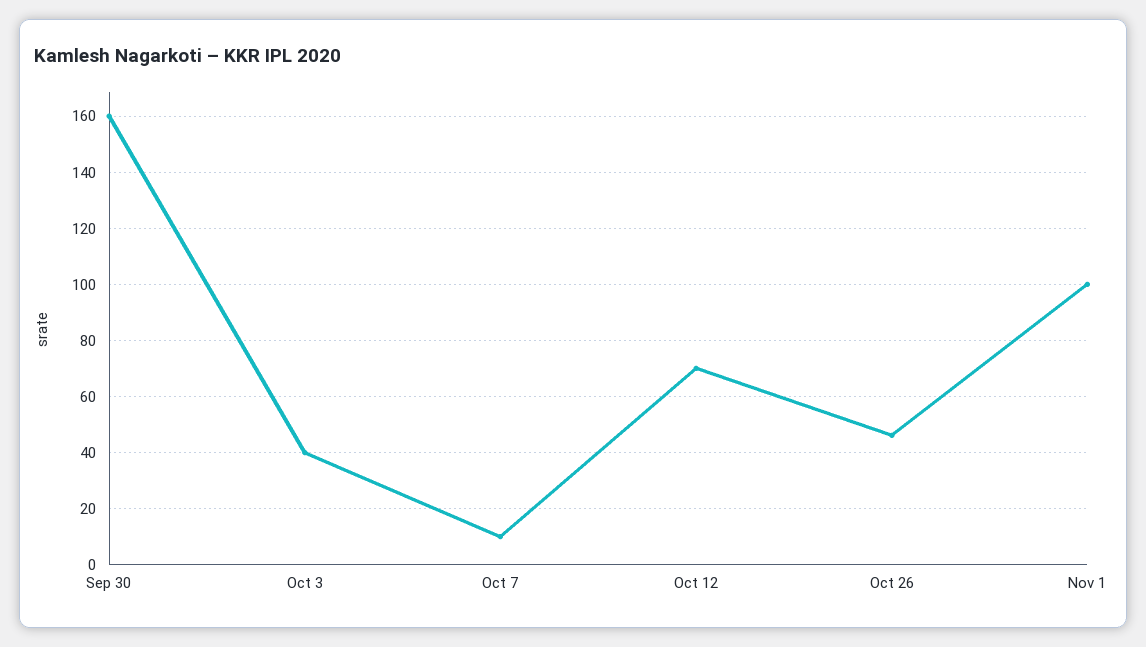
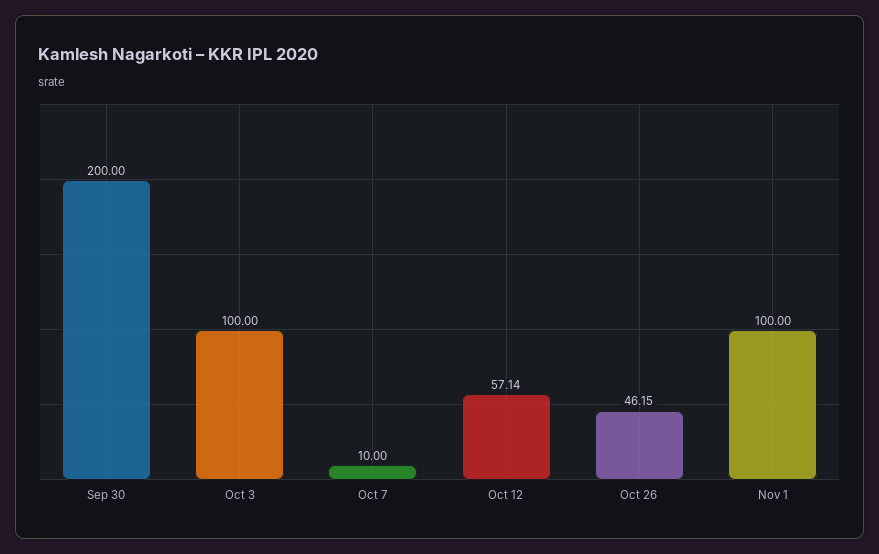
Sep 30: 160 -> 200
Oct 3: 40 -> 100
Oct 12: 70 -> 57.14

